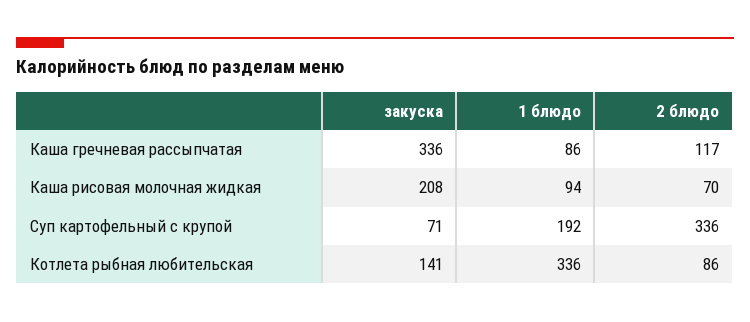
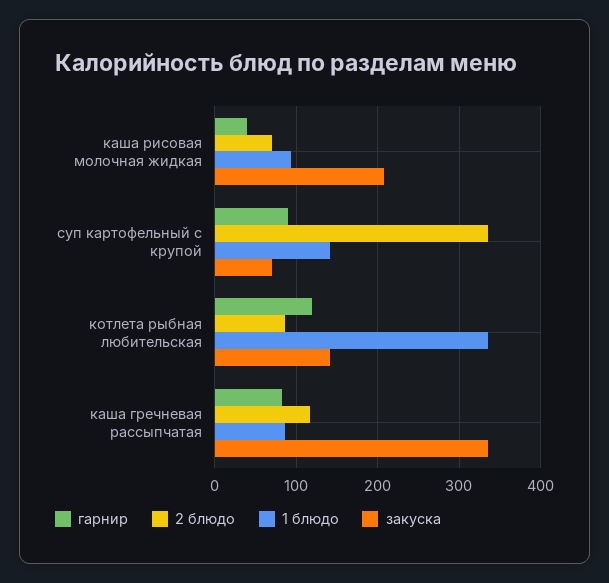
1 блюдо, Суп картофельный с крупой: 192 -> 140
гарнир, Каша рисовая молочная жидкая: none -> 40
гарнир, Суп картофельный с крупой: none -> 90
гарнир, Котлета рыбная любительская: none -> 120
гарнир, Каша гречневая рассыпчатая: none -> 80

